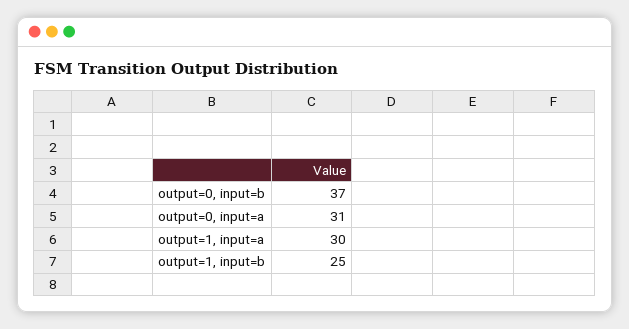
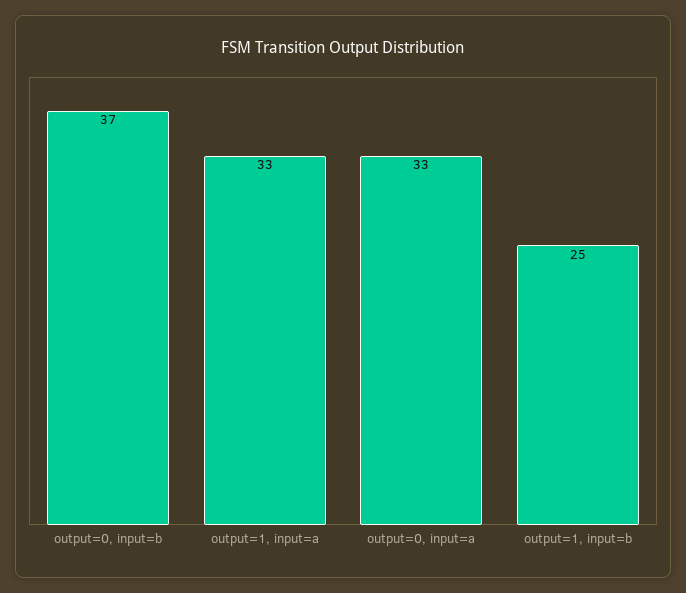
output=0, input=a: 31 -> 33
output=1, input=a: 30 -> 33

